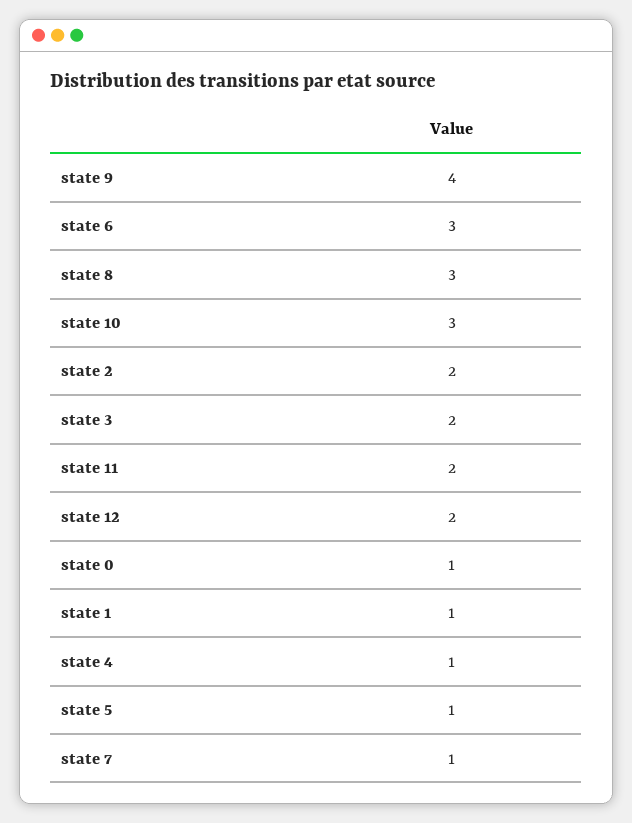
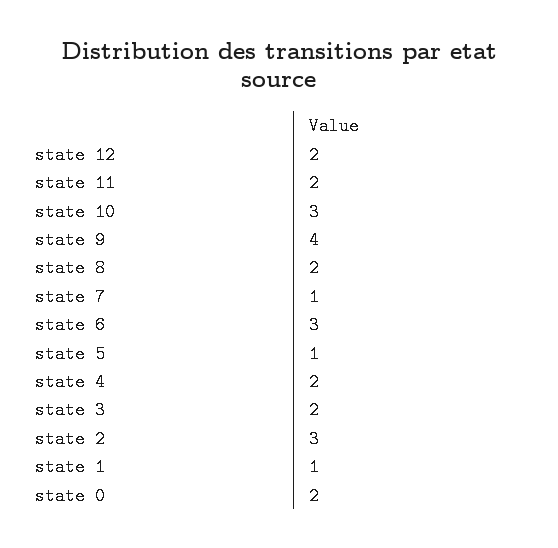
state 8: 3 -> 2
state 2: 2 -> 3
state 0: 1 -> 2
state 4: 1 -> 2

